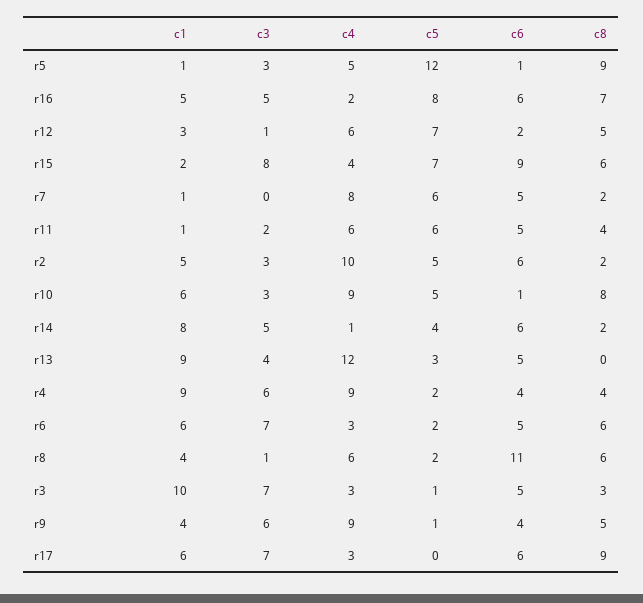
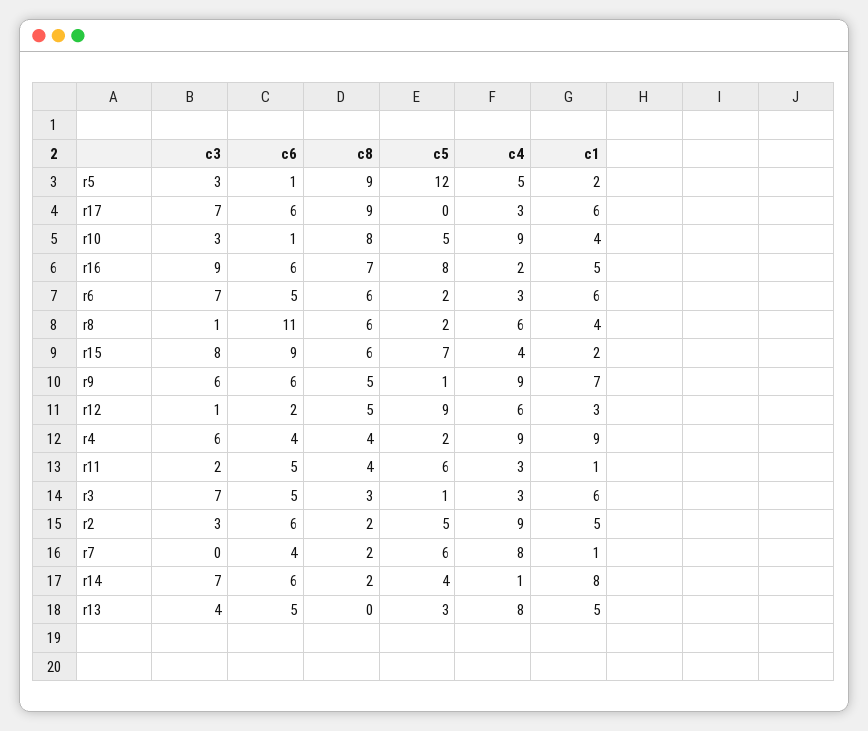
c1, r5: 1 -> 2
c3, r16: 5 -> 9
c5, r12: 7 -> 9
c6, r7: 5 -> 4
c4, r11: 6 -> 3
c4, r2: 10 -> 9
c1, r10: 6 -> 4
c3, r14: 5 -> 7
c1, r13: 9 -> 5
c4, r13: 12 -> 8
c1, r3: 10 -> 6
c1, r9: 4 -> 7
c6, r9: 4 -> 6

